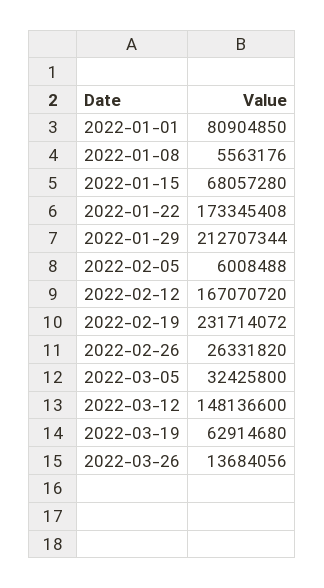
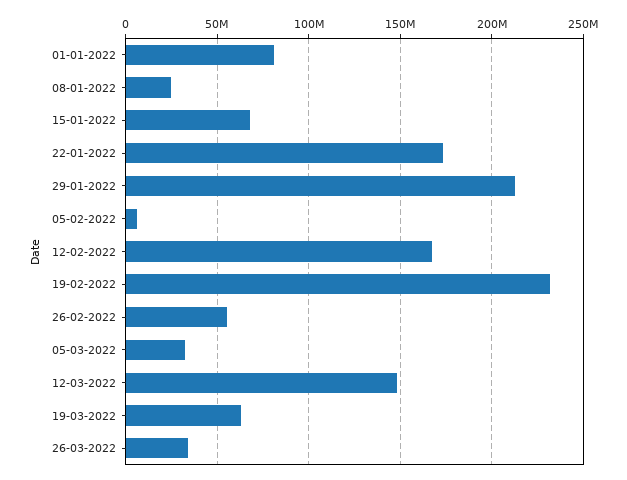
2022-01-08: 5563176 -> 25000000
2022-02-26: 26331820 -> 55000000
2022-03-26: 13684056 -> 35000000

